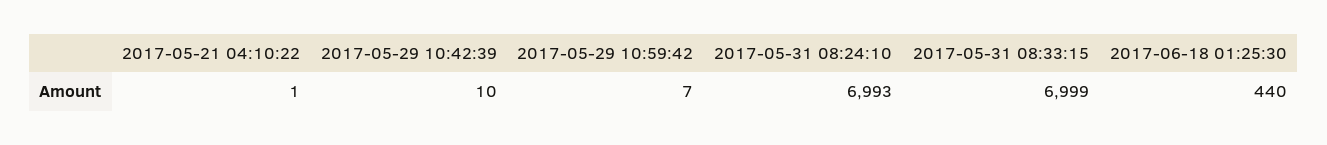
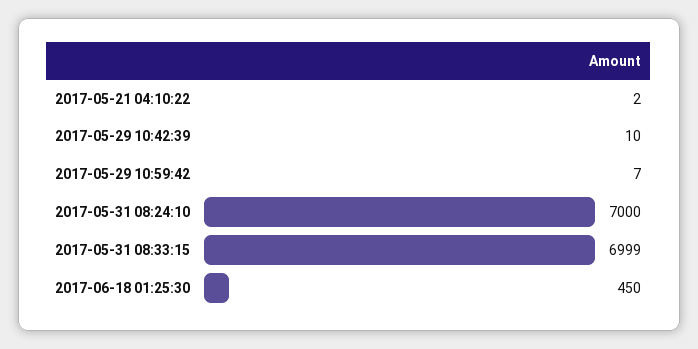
2017-05-21 04:10:22: 1 -> 2
2017-05-31 08:24:10: 6993 -> 7000
2017-06-18 01:25:30: 440 -> 450

